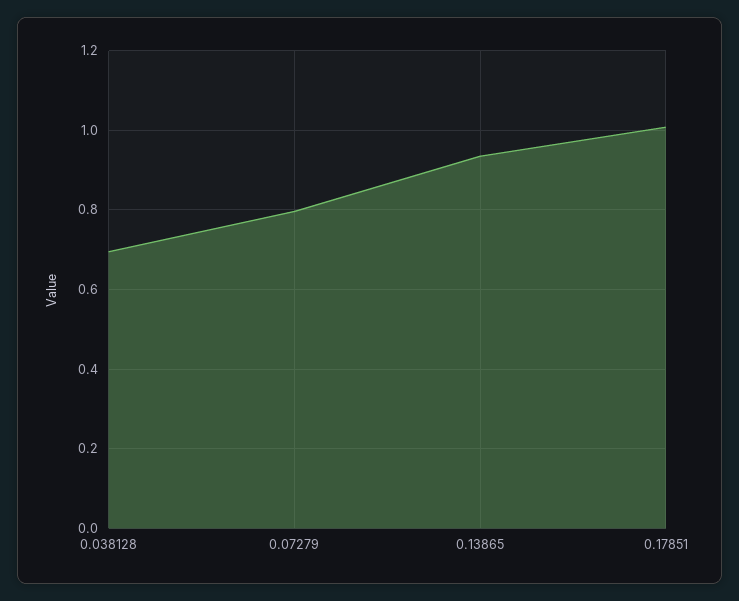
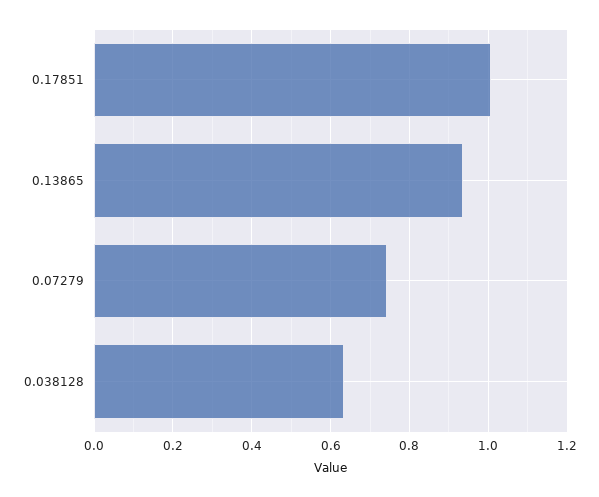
0.038128: 0.7 -> 0.64
0.07279: 0.8 -> 0.74

